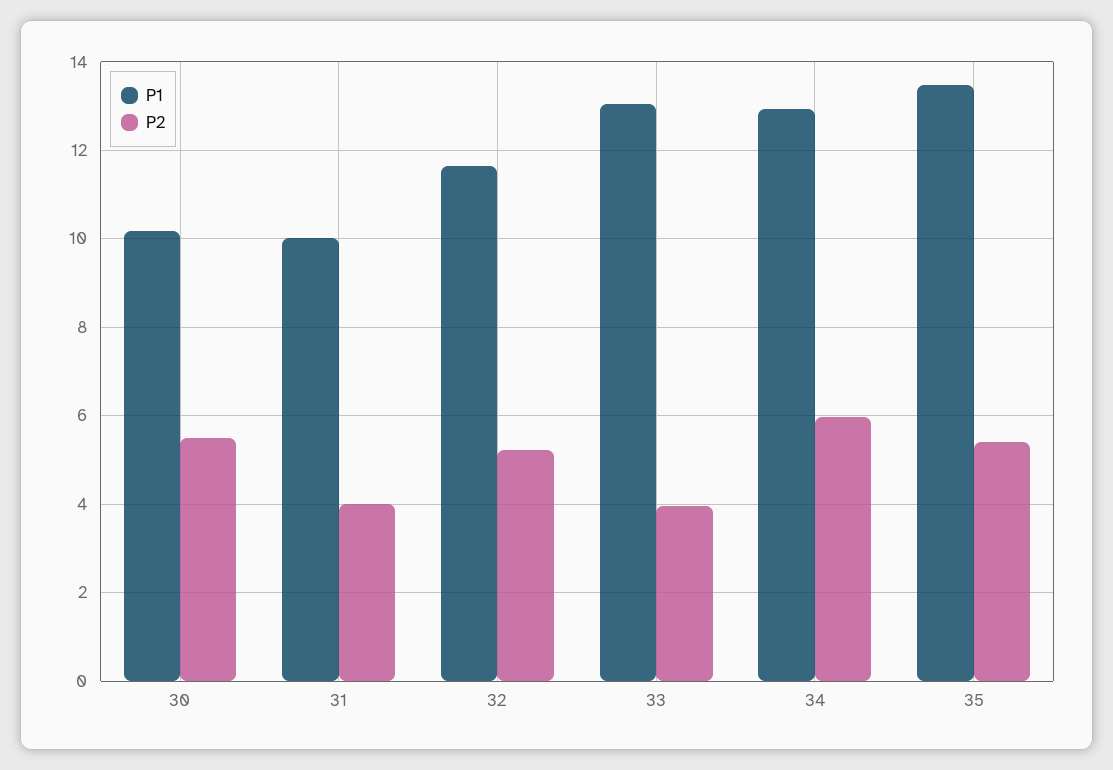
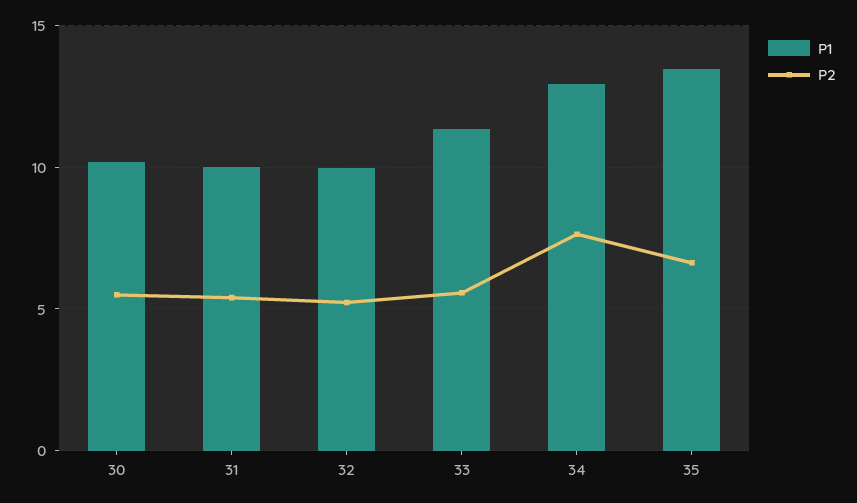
P2, 31: 4 -> 5.5
P1, 32: 11.6 -> 10
P1, 33: 13 -> 11.5
P2, 33: 4 -> 5.5
P2, 34: 6 -> 7.5
P2, 35: 5.4 -> 6.5

